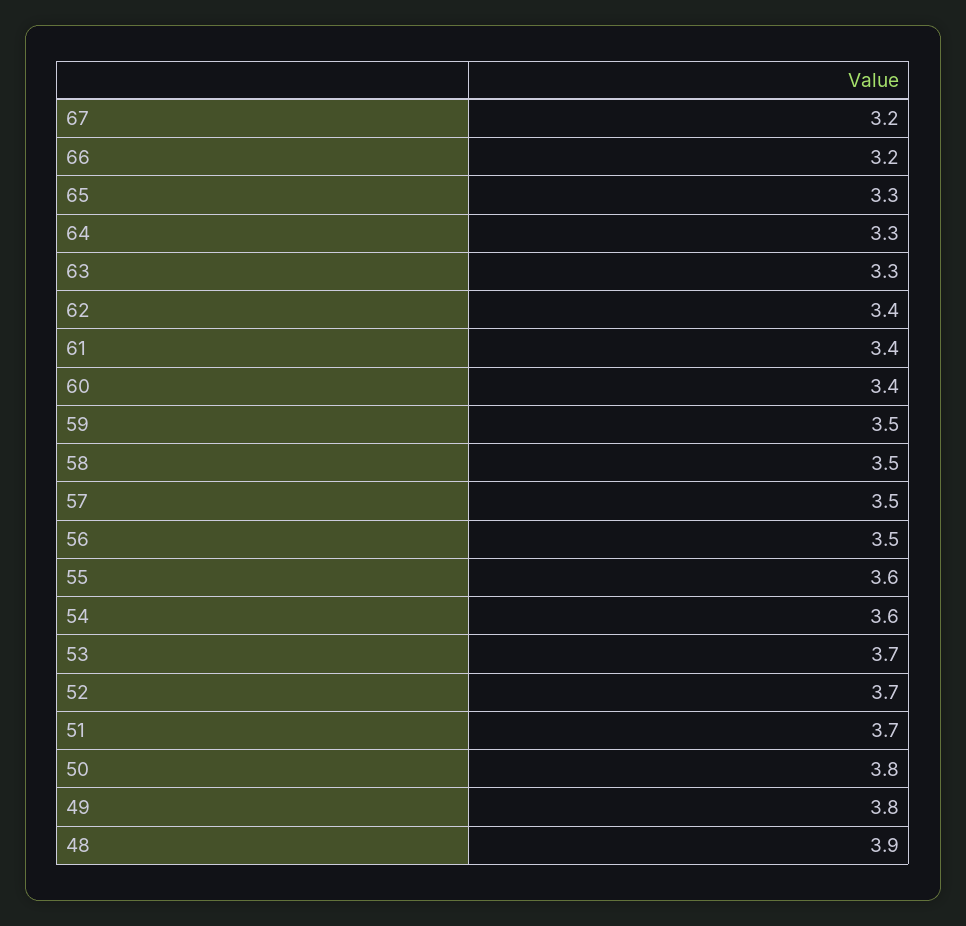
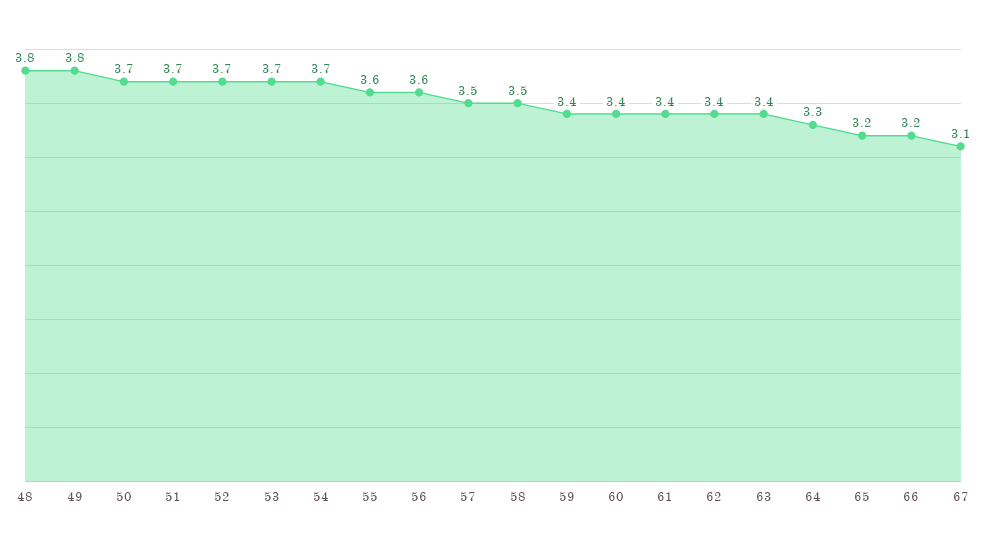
67: 3.2 -> 3.1
65: 3.3 -> 3.2
63: 3.3 -> 3.4
59: 3.5 -> 3.4
56: 3.5 -> 3.6
54: 3.6 -> 3.7
50: 3.8 -> 3.7
48: 3.9 -> 3.8

